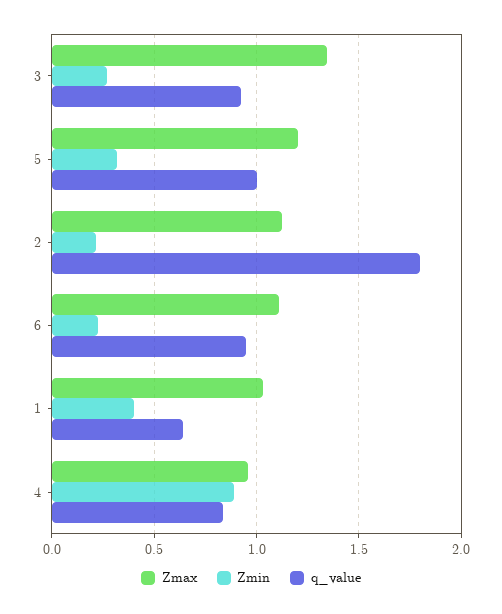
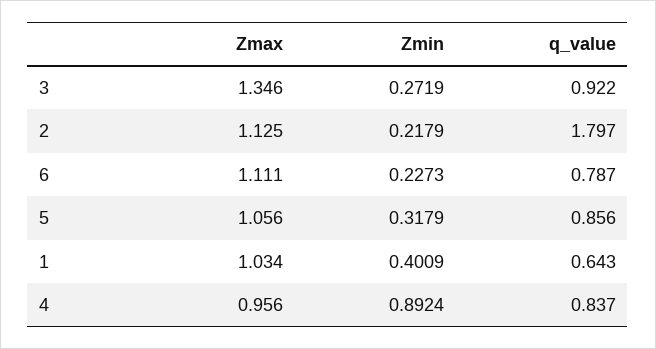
Zmax, 5: 1.2 -> 1.056
q_value, 5: 1 -> 0.856
q_value, 6: 0.95 -> 0.787

